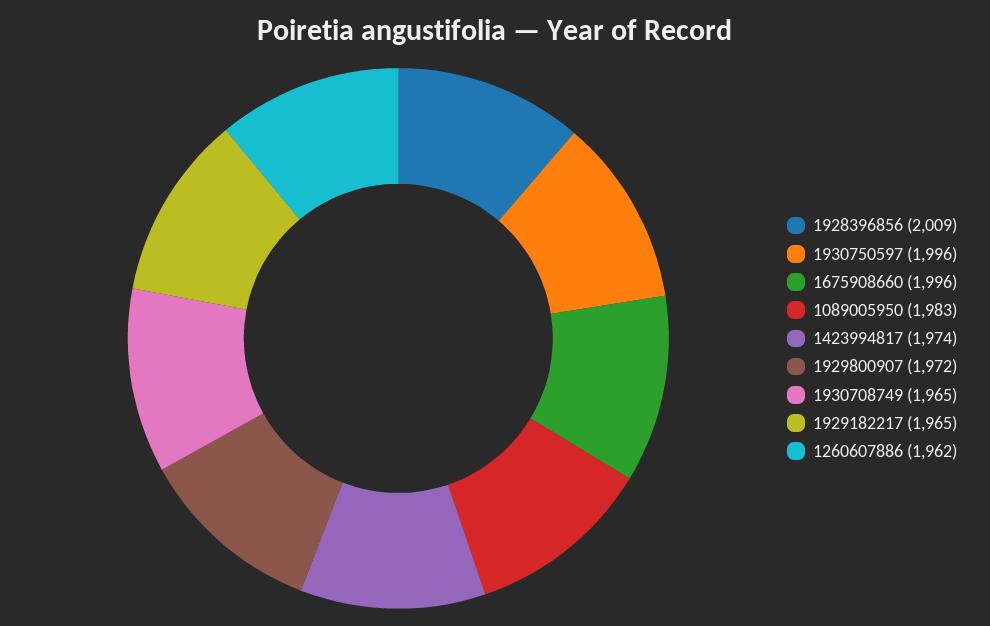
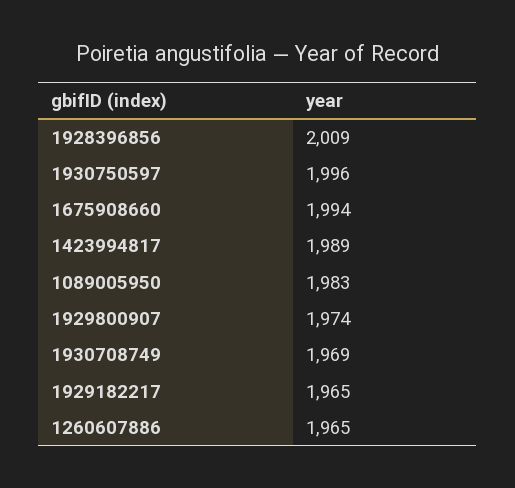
1675908660: 1996 -> 1994
1423994817: 1974 -> 1989
1929800907: 1972 -> 1974
1930708749: 1965 -> 1969
1260607886: 1962 -> 1965

